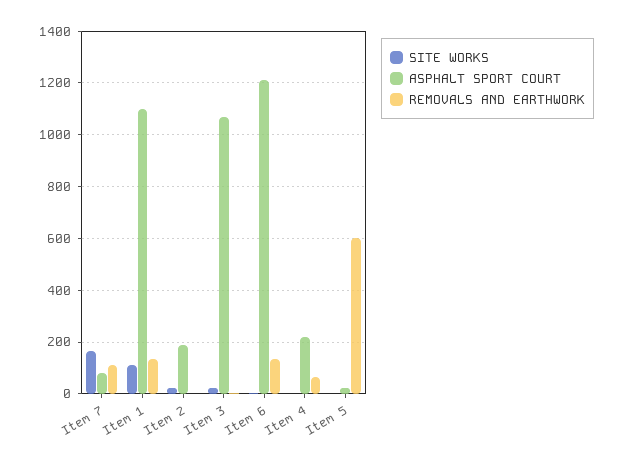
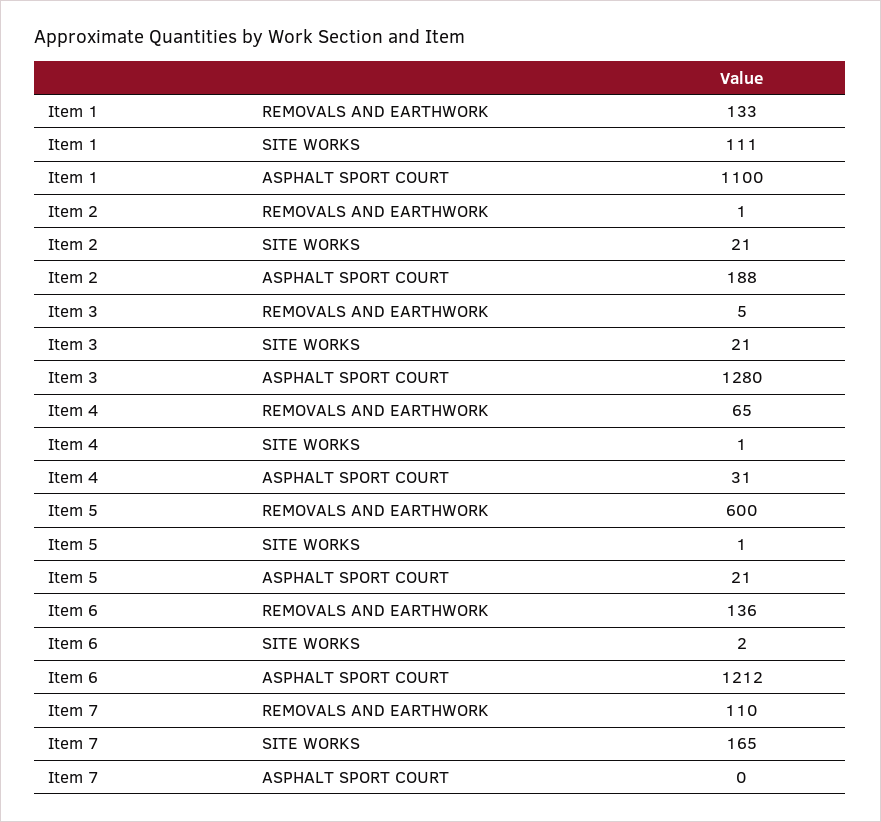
ASPHALT SPORT COURT, Item 7: 75 -> 0
ASPHALT SPORT COURT, Item 3: 1075 -> 1280
ASPHALT SPORT COURT, Item 4: 225 -> 31

